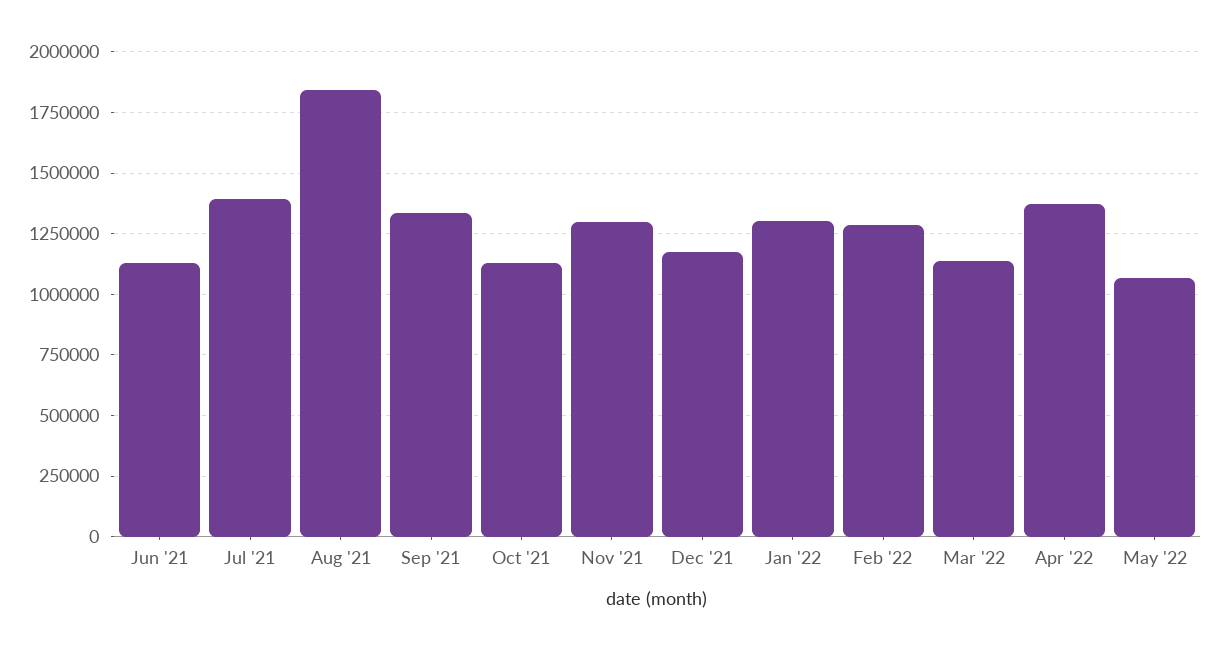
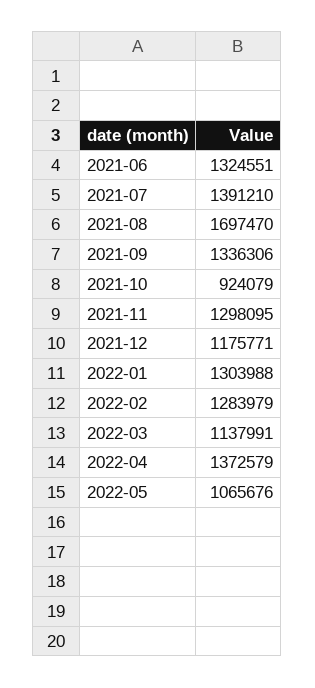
Jun '21: 1125000 -> 1324551
Aug '21: 1850000 -> 1697470
Oct '21: 1125000 -> 924079

